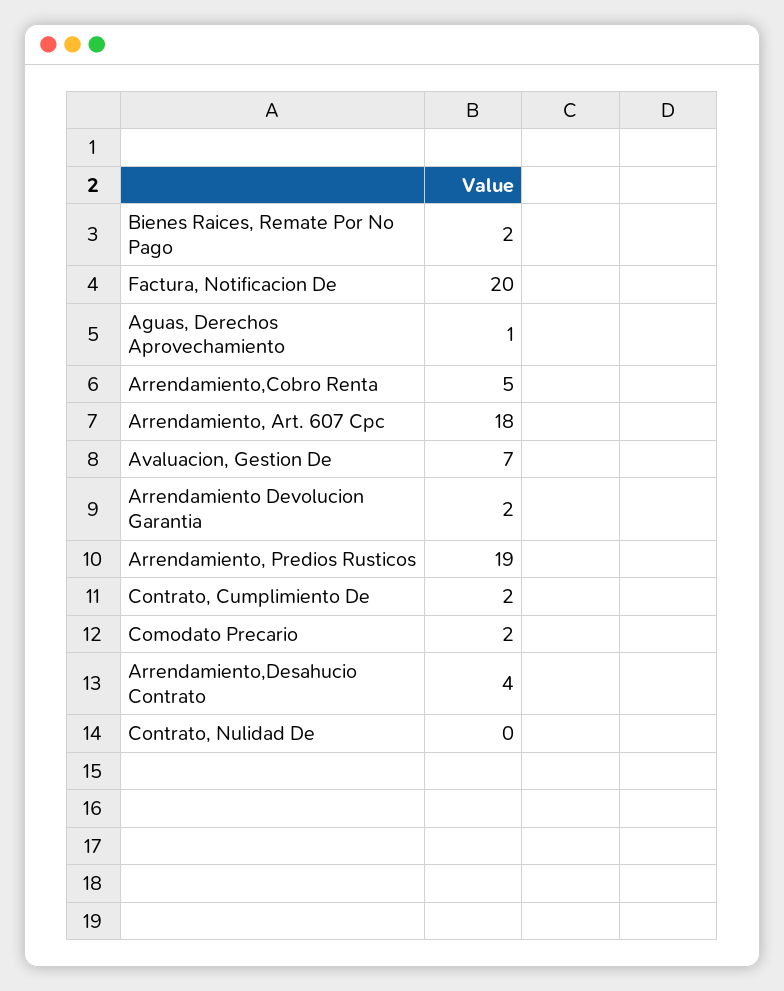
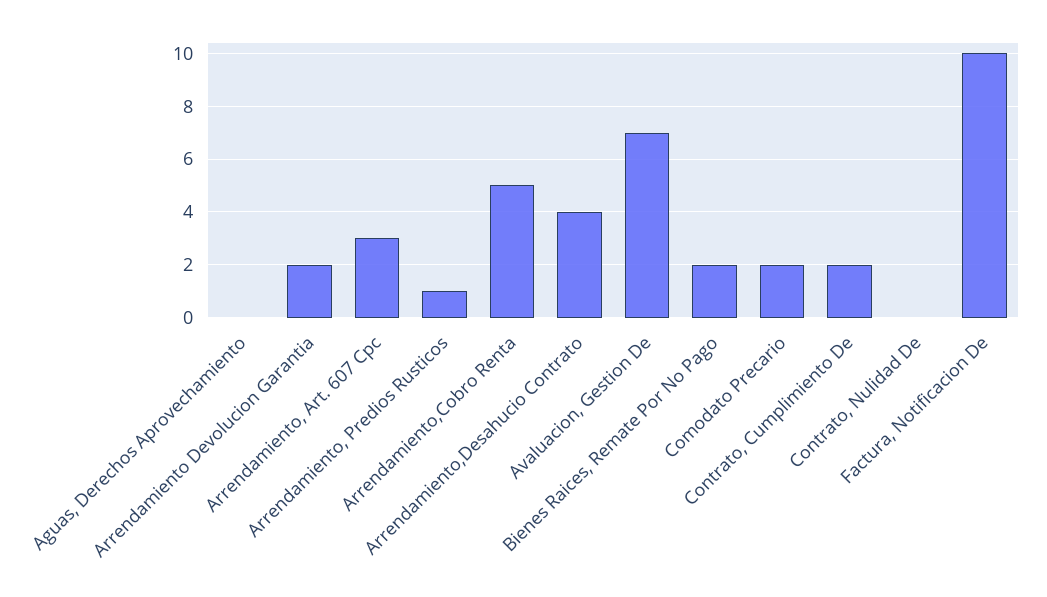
Factura, Notificacion De: 20 -> 10
Aguas, Derechos Aprovechamiento: 1 -> 0
Arrendamiento, Art. 607 Cpc: 18 -> 3
Arrendamiento, Predios Rusticos: 19 -> 1

